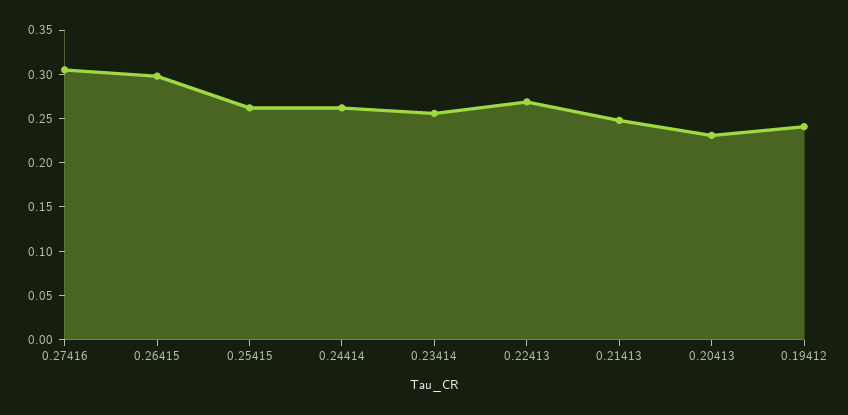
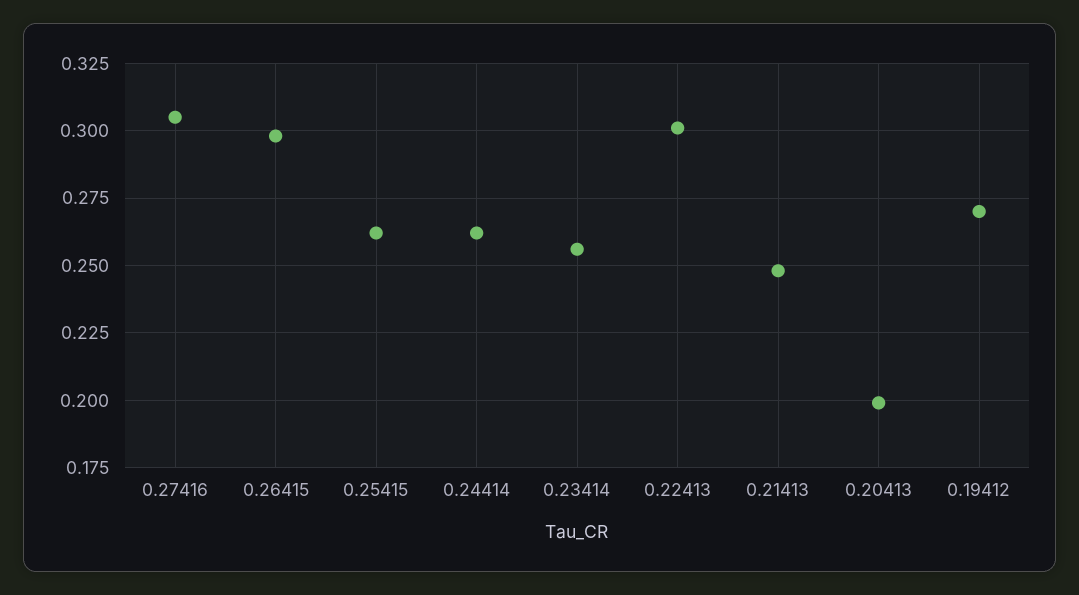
0.22413: 0.27 -> 0.3
0.20413: 0.23 -> 0.2
0.19412: 0.24 -> 0.27

